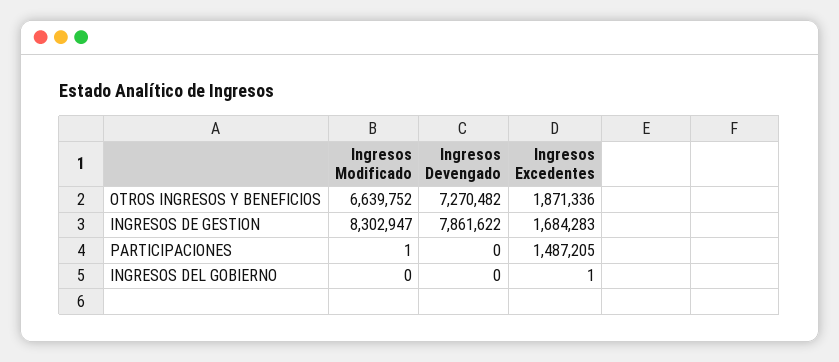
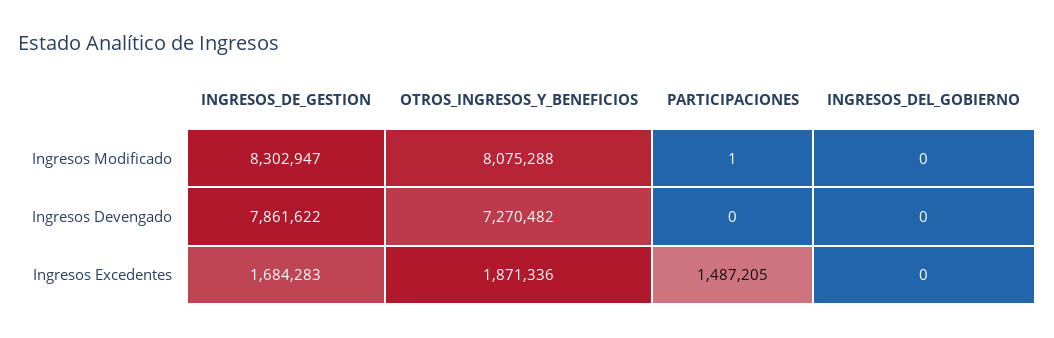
Ingresos Modificado, OTROS INGRESOS Y BENEFICIOS: 6639752 -> 8075288
Ingresos Excedentes, INGRESOS DEL GOBIERNO: 1 -> 0

